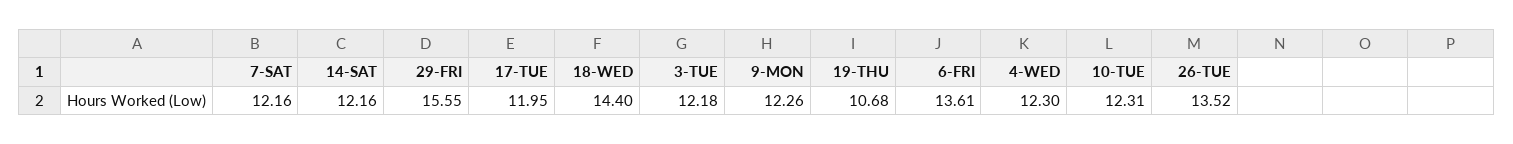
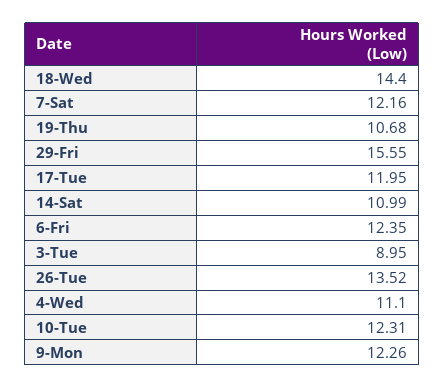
14-SAT: 12.16 -> 10.99
3-TUE: 12.18 -> 8.95
6-FRI: 13.61 -> 12.35
4-WED: 12.3 -> 11.1

